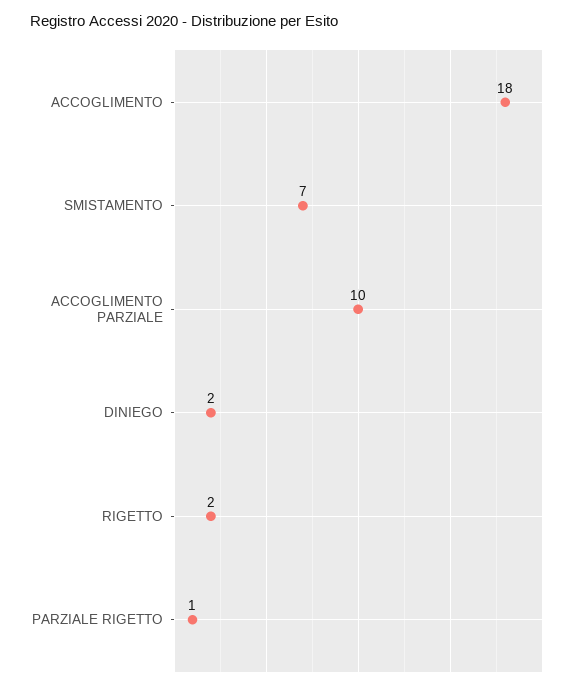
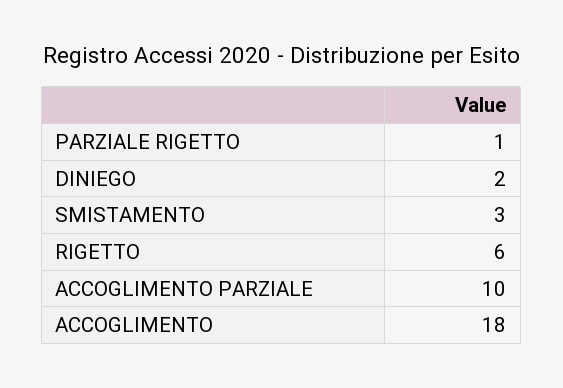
SMISTAMENTO: 7 -> 3
RIGETTO: 2 -> 6

